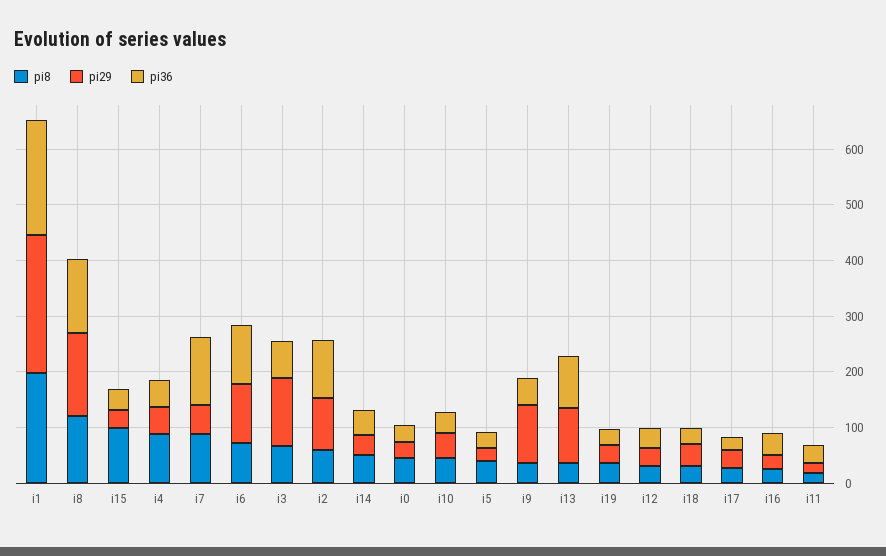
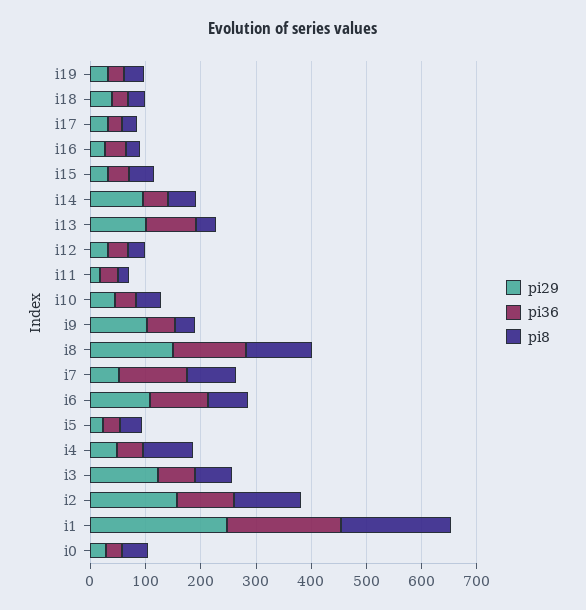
pi8, i15: 100 -> 40
pi8, i2: 60 -> 120
pi29, i2: 100 -> 160
pi29, i14: 40 -> 100

